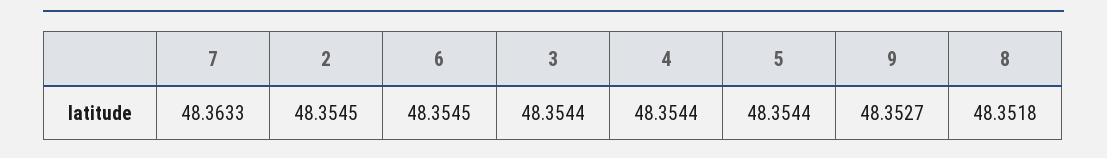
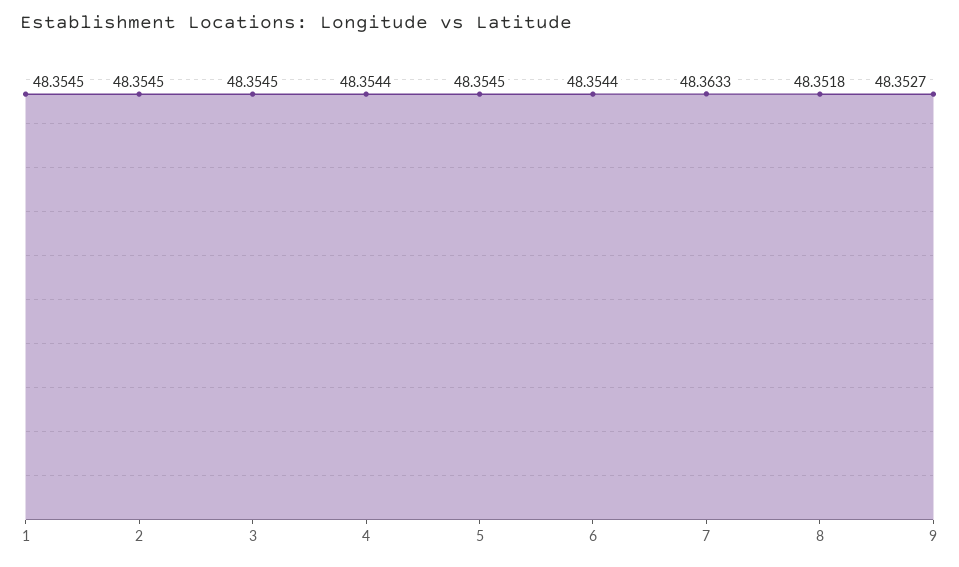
6: 48.3545 -> 48.3544
3: 48.3544 -> 48.3545
5: 48.3544 -> 48.3545
1: none -> 48.3545

